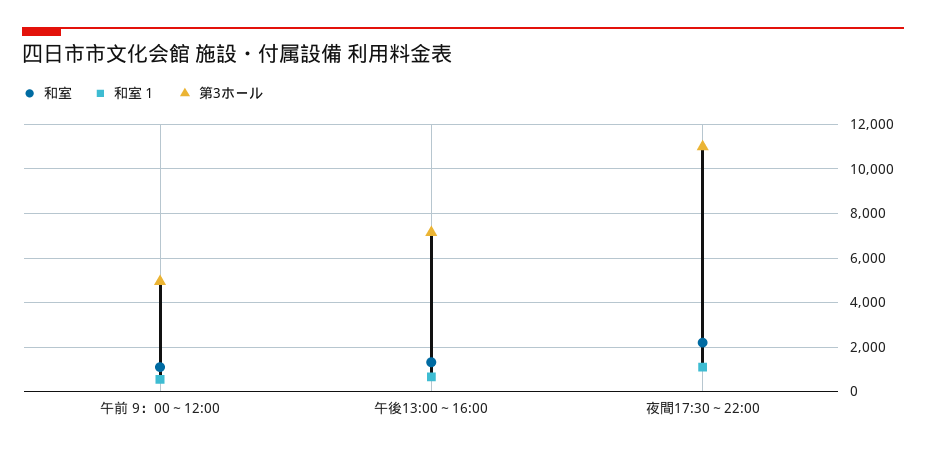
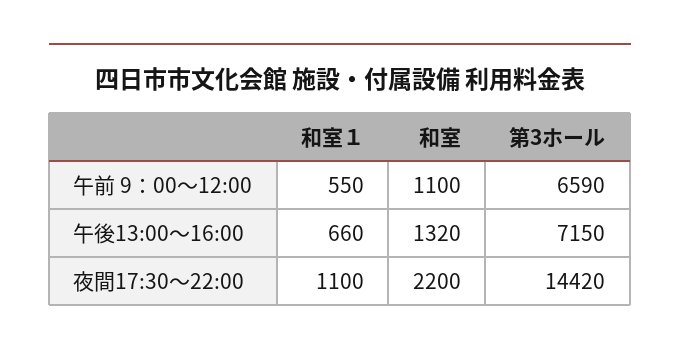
第3ホール, 午前 9：00～12:00: 5000 -> 6590
第3ホール, 夜間17:30～22:00: 11000 -> 14420

